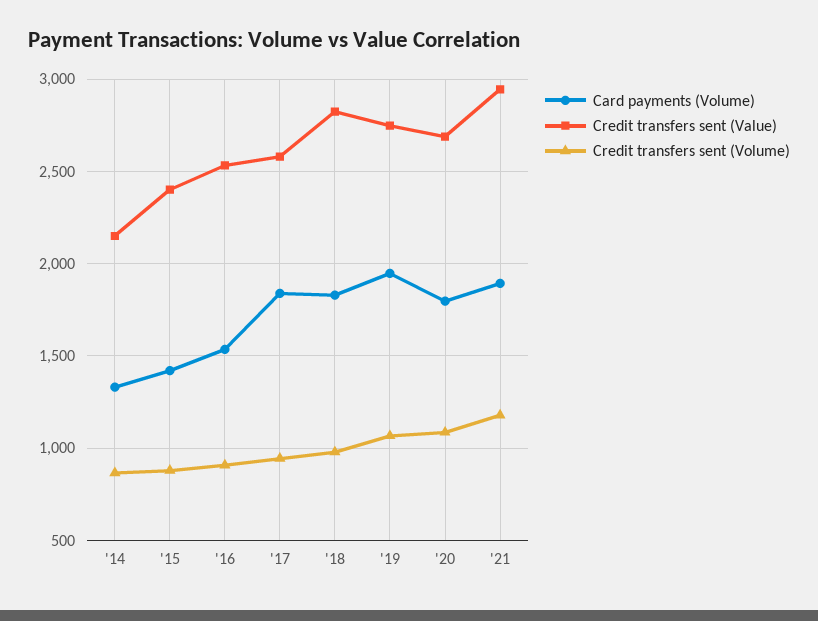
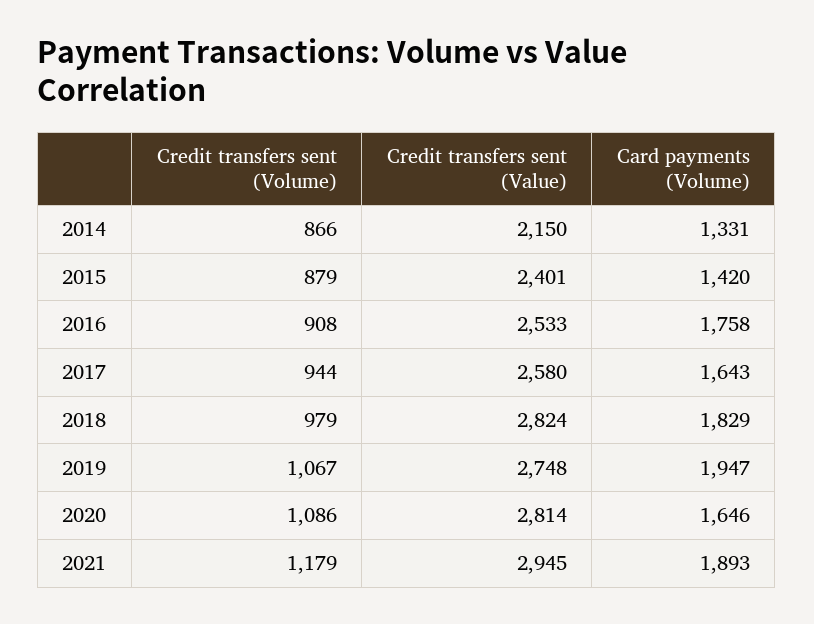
Card payments (Volume), '16: 1550 -> 1758
Card payments (Volume), '17: 1850 -> 1643
Card payments (Volume), '20: 1800 -> 1646
Credit transfers sent (Value), '20: 2700 -> 2814

